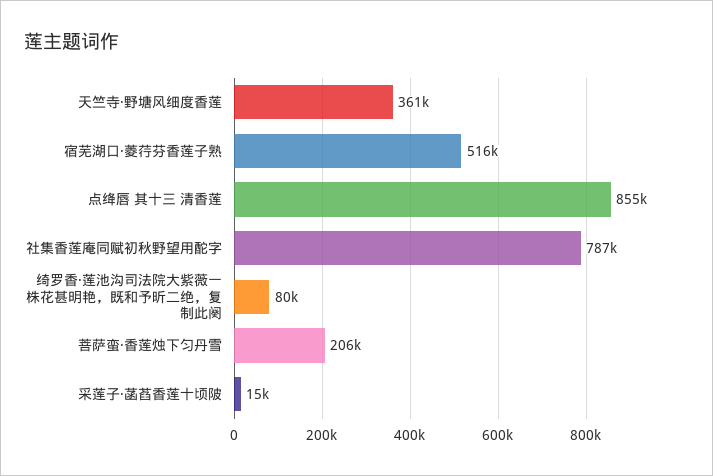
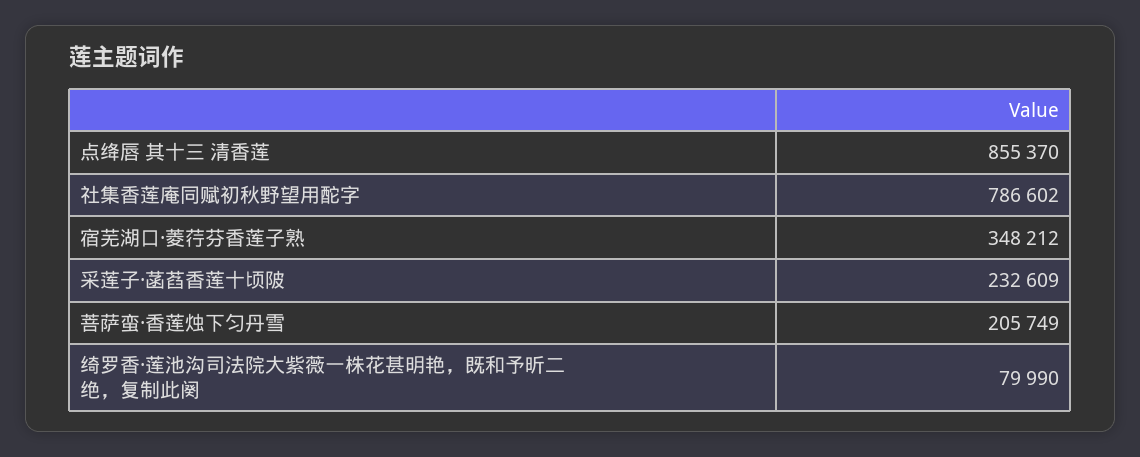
天竺寺·野塘风细度香莲: 361000 -> none
宿芜湖口·菱荇芬香莲子熟: 516000 -> 348212
采莲子·菡萏香莲十顷陂: 15000 -> 232609

